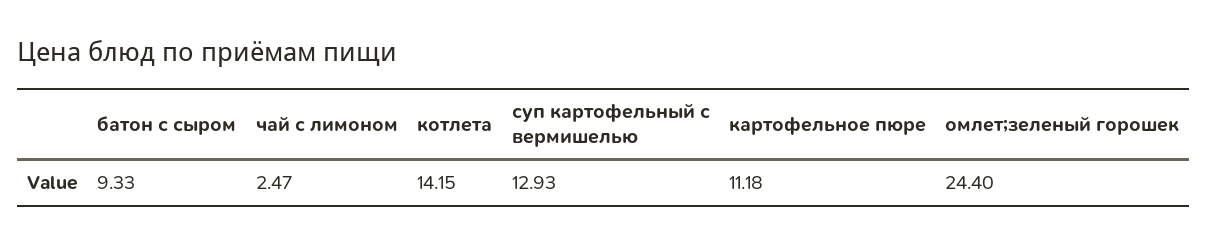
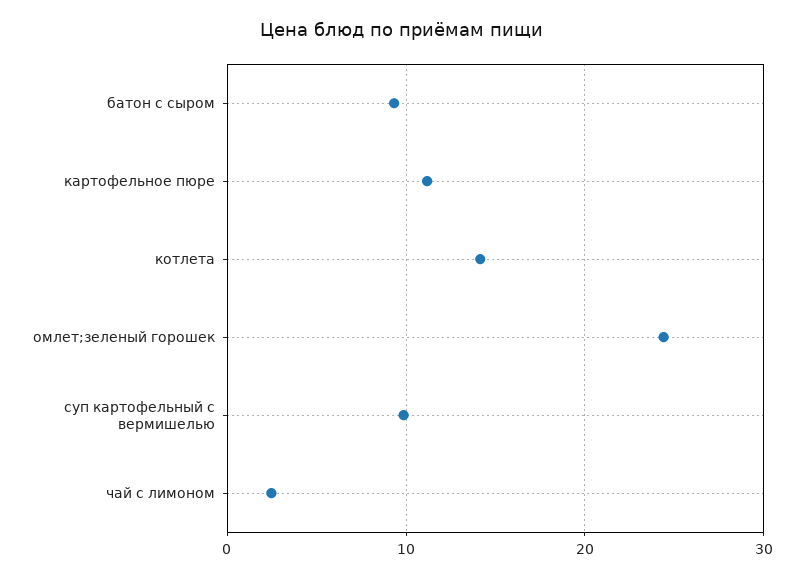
суп картофельный с вермишелью: 12.93 -> 10

